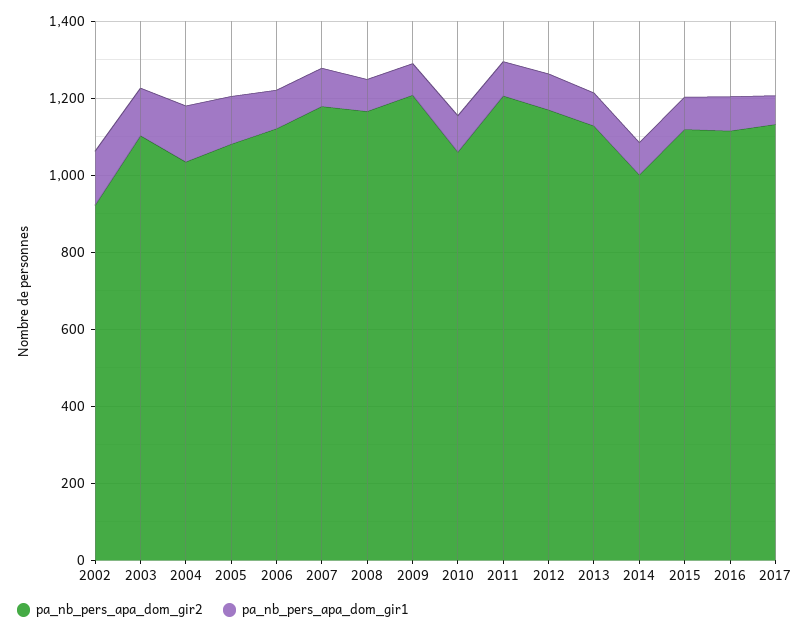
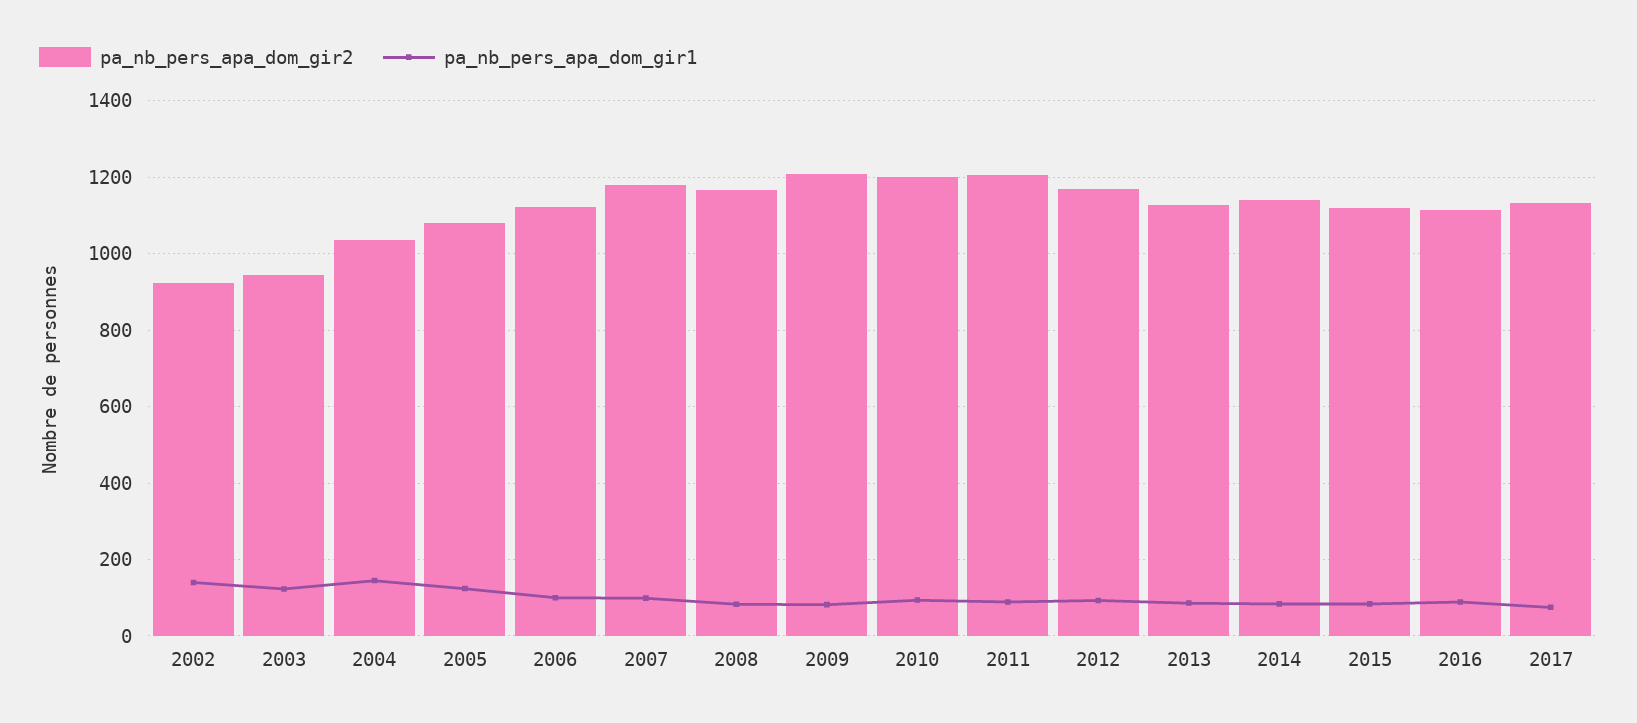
pa_nb_pers_apa_dom_gir2, 2003: 1100 -> 940
pa_nb_pers_apa_dom_gir2, 2010: 1050 -> 1200
pa_nb_pers_apa_dom_gir2, 2014: 1000 -> 1140

